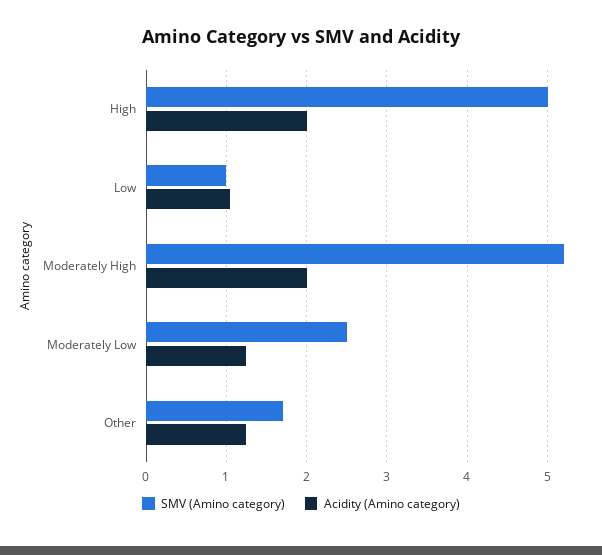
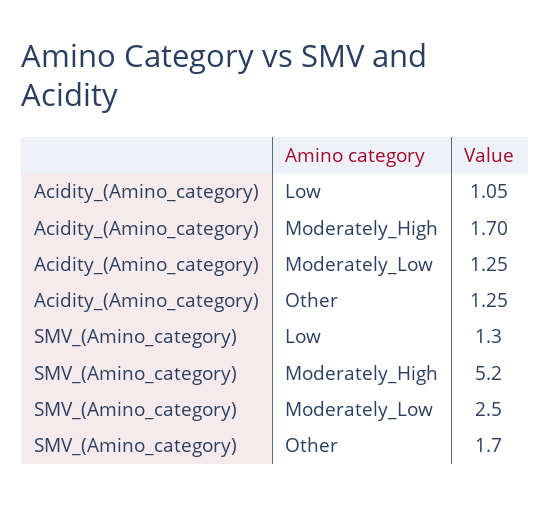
SMV (Amino category), High: 5 -> none
Acidity (Amino category), High: 2 -> none
SMV (Amino category), Low: 1 -> 1.3
Acidity (Amino category), Moderately High: 2 -> 1.7

